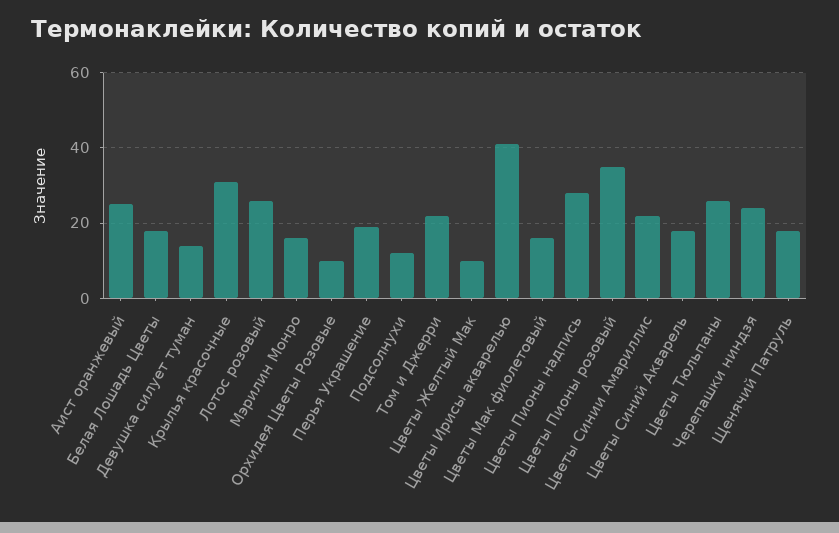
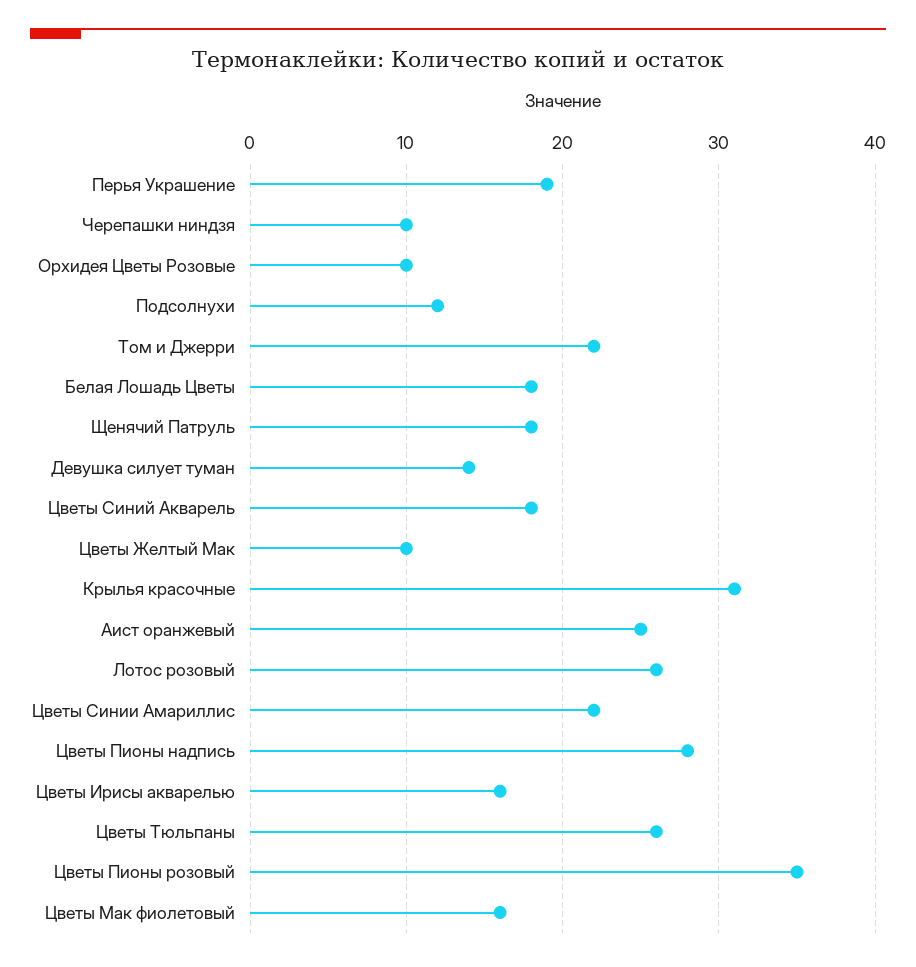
Мэрилин Монро: 15 -> none
Цветы Ирисы акварелью: 40 -> 16
Черепашки ниндзя: 25 -> 10

